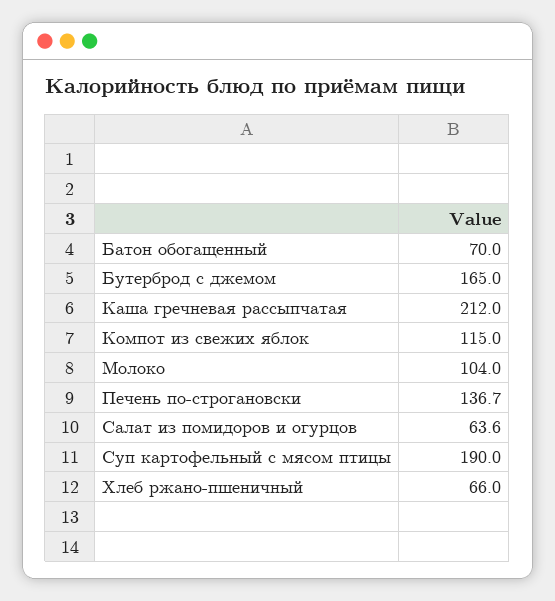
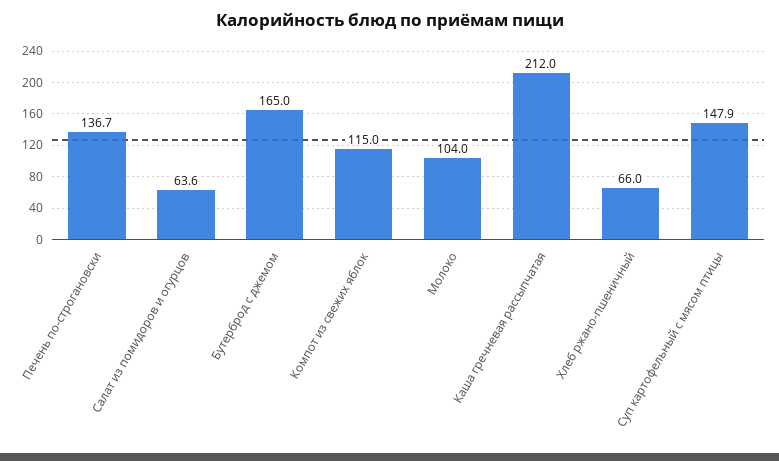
Батон обогащенный: 70 -> none
Суп картофельный с мясом птицы: 190 -> 147.9

